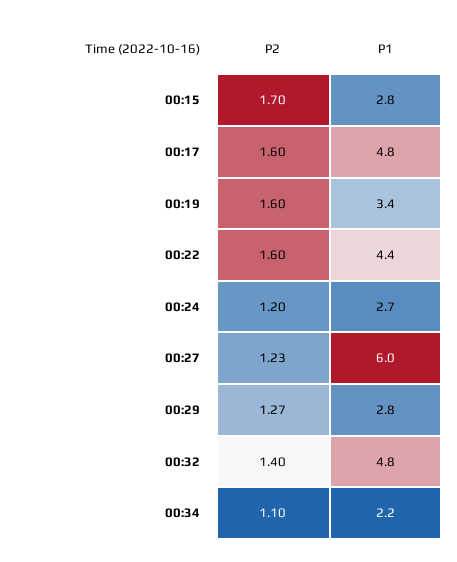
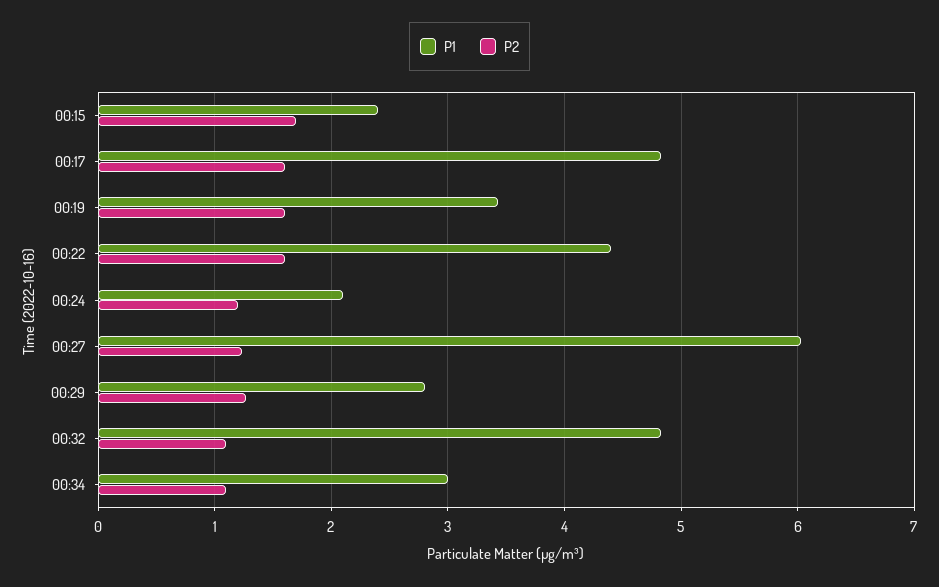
P1, 00:15: 2.8 -> 2.4
P1, 00:24: 2.7 -> 2.1
P2, 00:32: 1.4 -> 1.1
P1, 00:34: 2.2 -> 3

